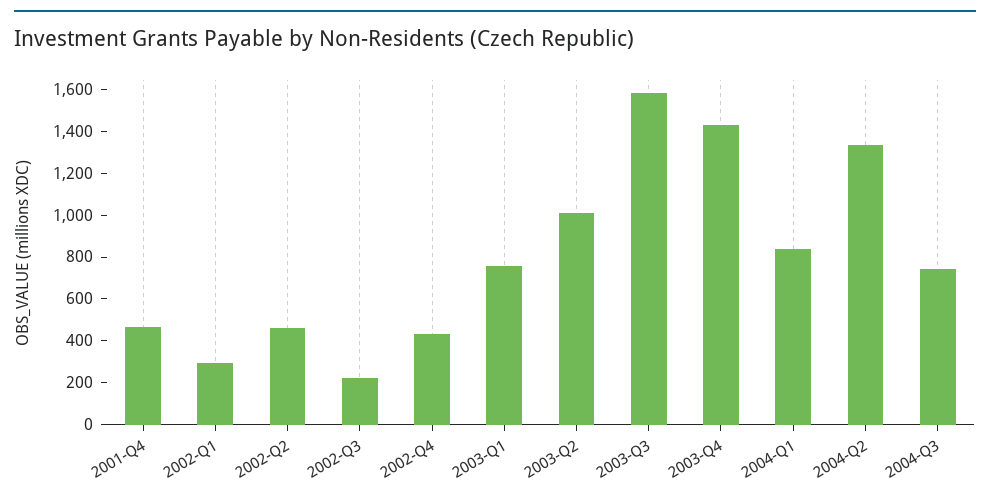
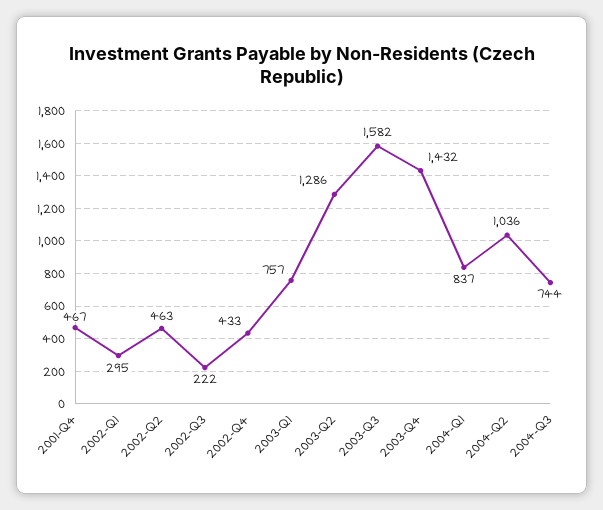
2003-Q2: 1000 -> 1286
2004-Q2: 1350 -> 1036

